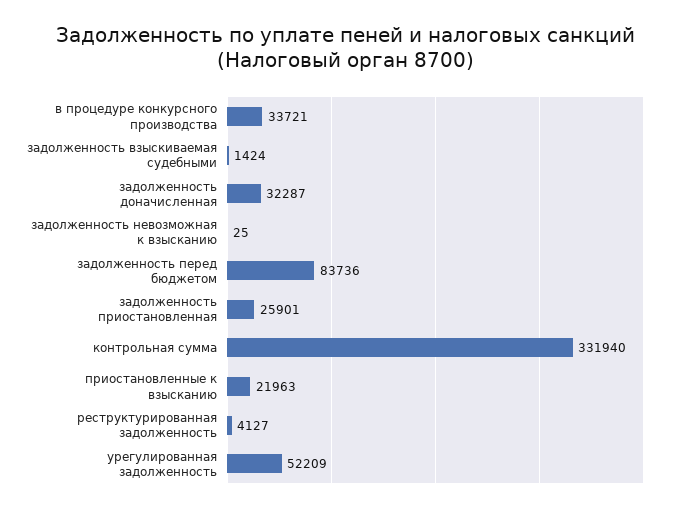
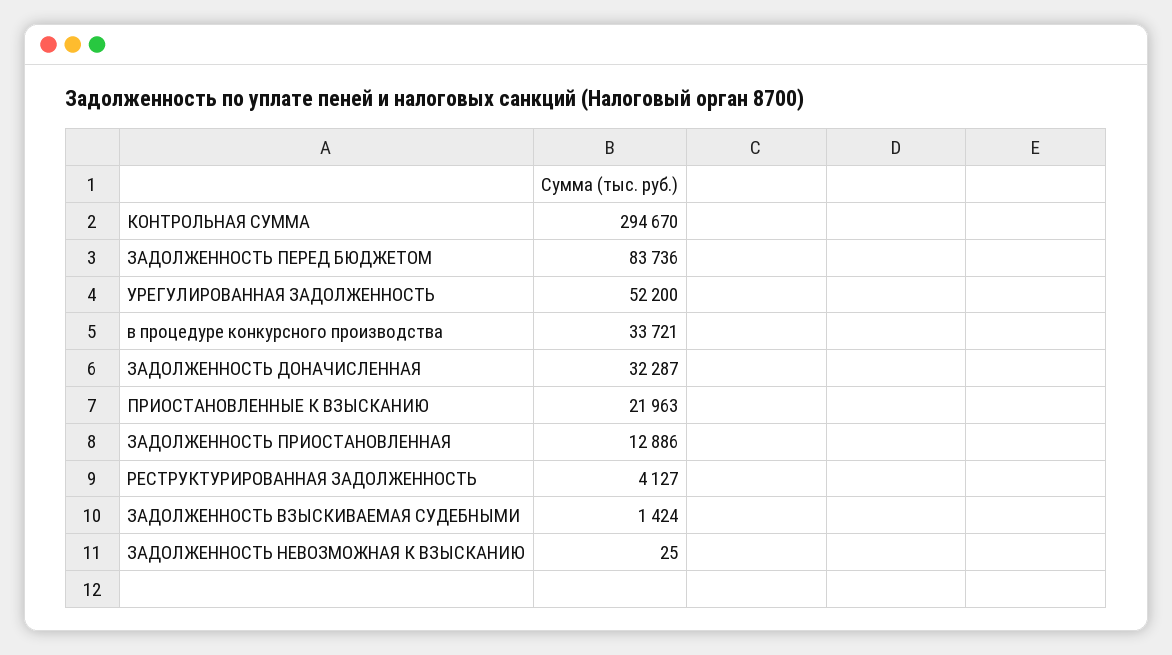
задолженность приостановленная: 25901 -> 12886
контрольная сумма: 331940 -> 294670
урегулированная задолженность: 52209 -> 52200

